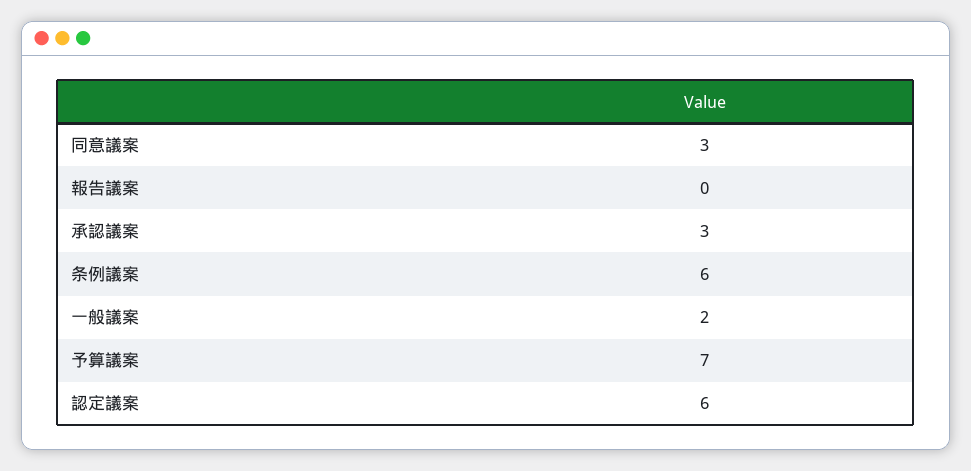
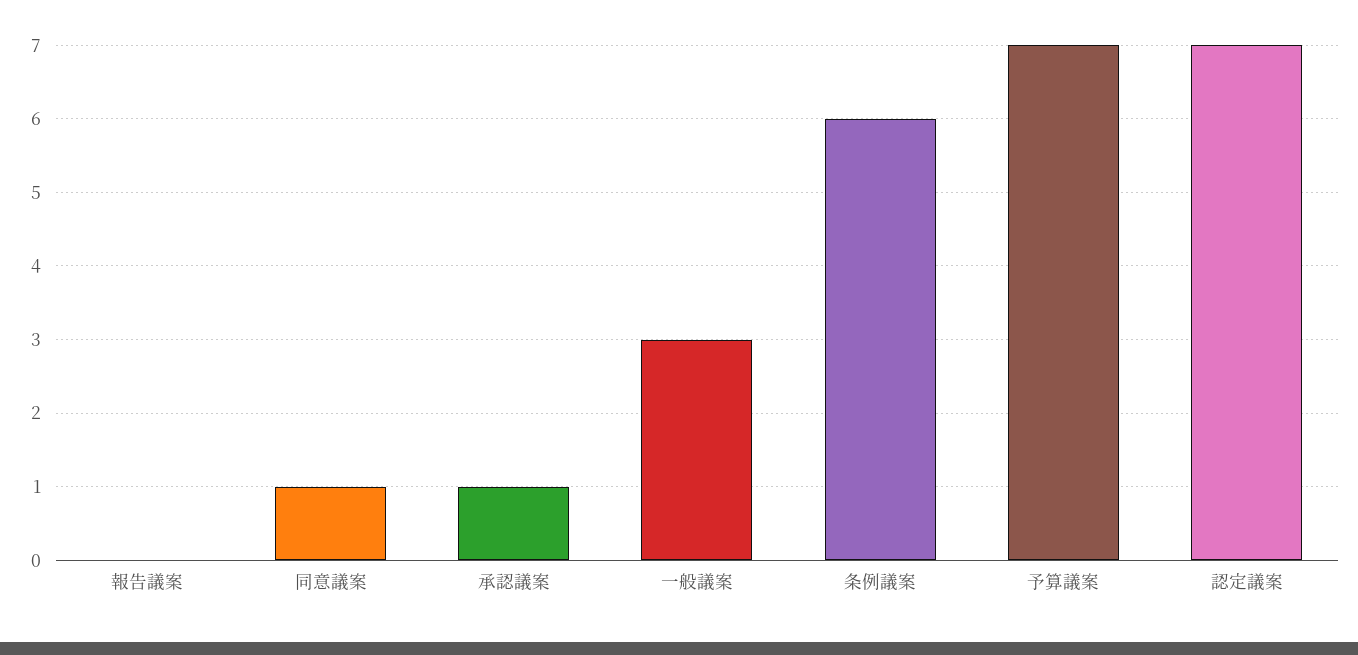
同意議案: 3 -> 1
承認議案: 3 -> 1
一般議案: 2 -> 3
認定議案: 6 -> 7

